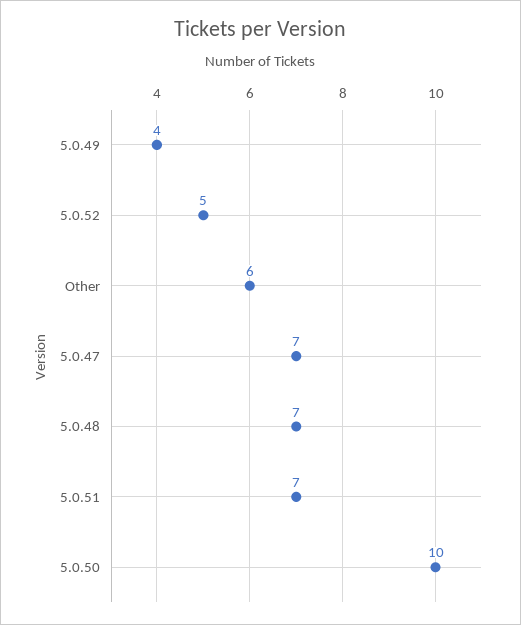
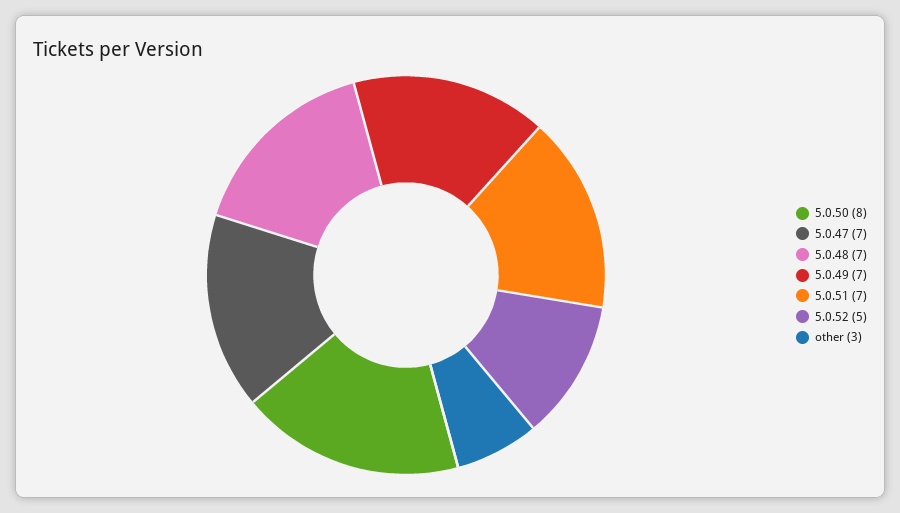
5.0.49: 4 -> 7
Other: 6 -> 3
5.0.50: 10 -> 8

